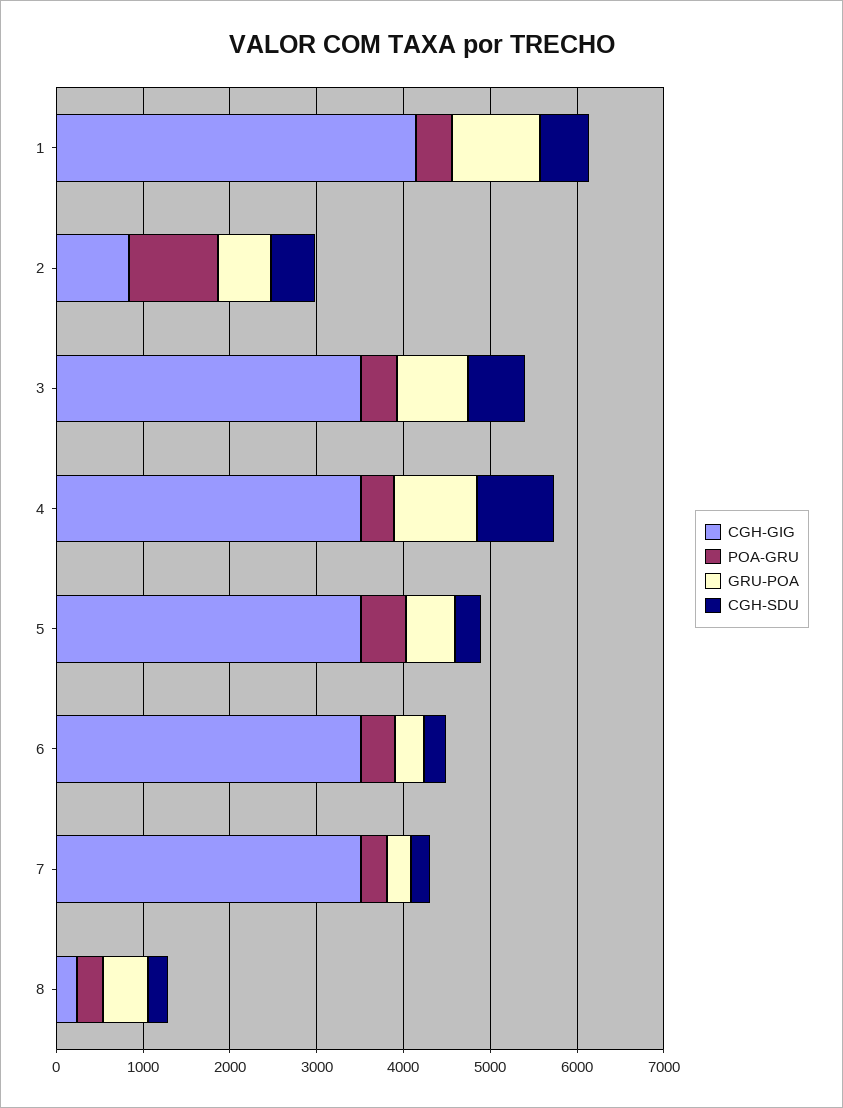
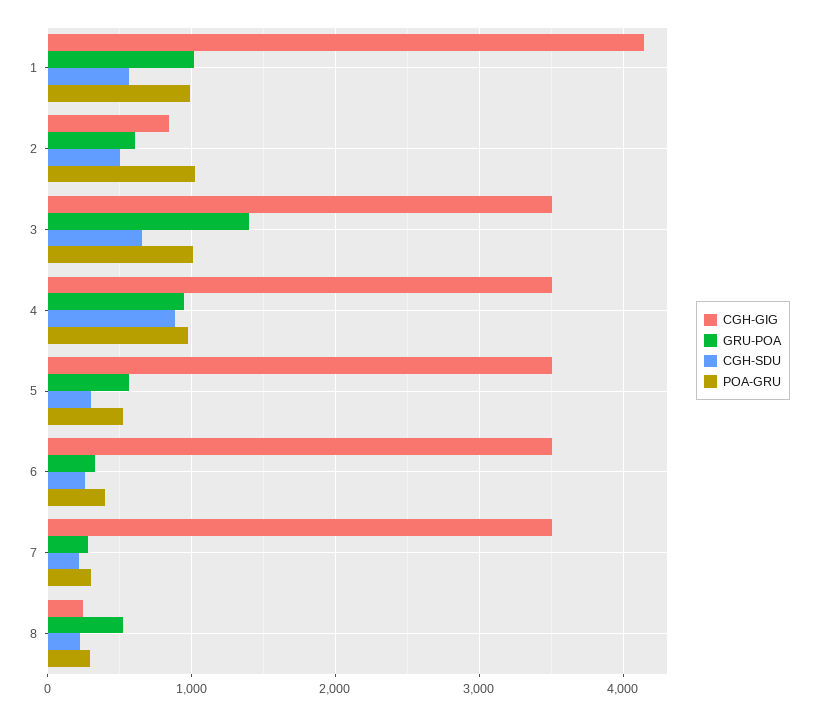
POA-GRU, 1: 400 -> 1000
POA-GRU, 3: 400 -> 1000
GRU-POA, 3: 800 -> 1400
POA-GRU, 4: 400 -> 1000

